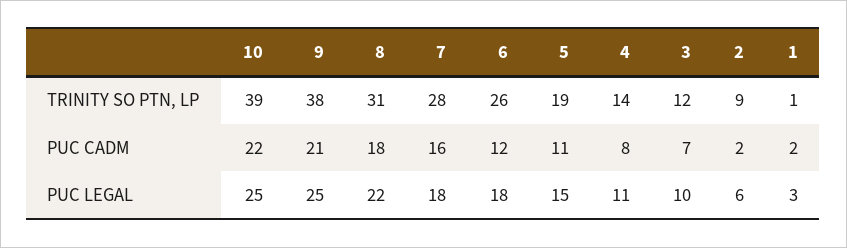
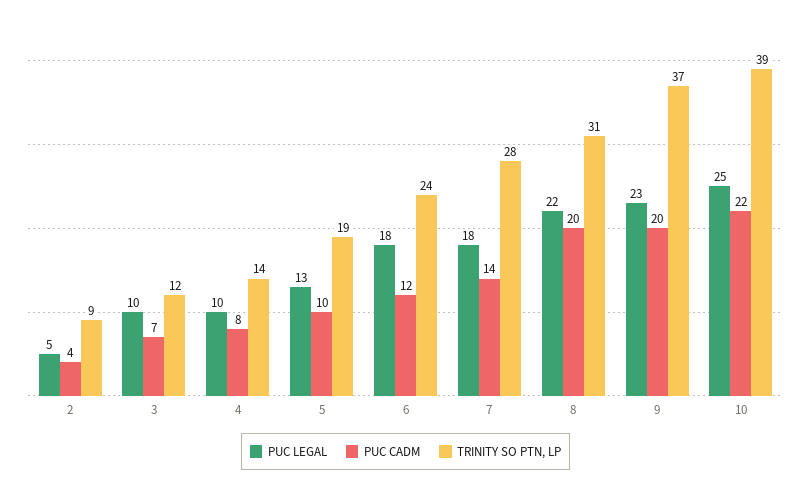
TRINITY SO PTN, LP, 9: 38 -> 37
TRINITY SO PTN, LP, 6: 26 -> 24
TRINITY SO PTN, LP, 1: 1 -> none
PUC CADM, 9: 21 -> 20
PUC CADM, 8: 18 -> 20
PUC CADM, 7: 16 -> 14
PUC CADM, 5: 11 -> 10
PUC CADM, 2: 2 -> 4
PUC CADM, 1: 2 -> none
PUC LEGAL, 9: 25 -> 23
PUC LEGAL, 5: 15 -> 13
PUC LEGAL, 4: 11 -> 10
PUC LEGAL, 2: 6 -> 5
PUC LEGAL, 1: 3 -> none

